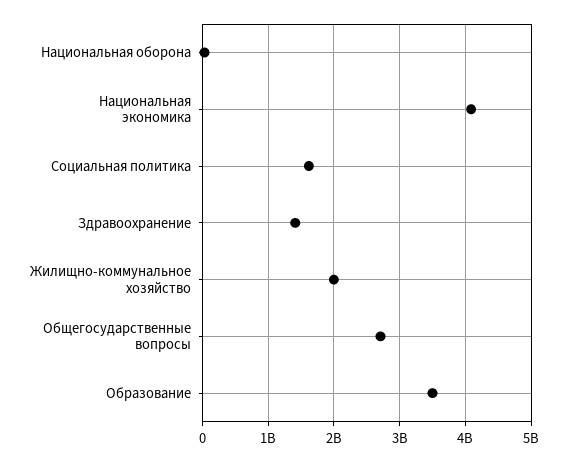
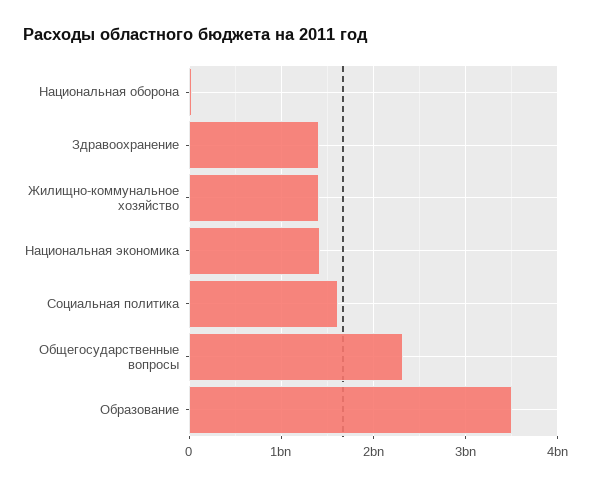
Национальная экономика: 4100000000 -> 1400000000
Жилищно-коммунальное хозяйство: 2000000000 -> 1400000000
Общегосударственные вопросы: 2700000000 -> 2300000000

